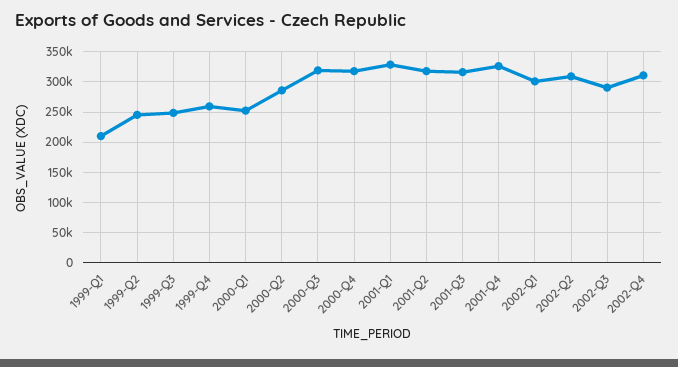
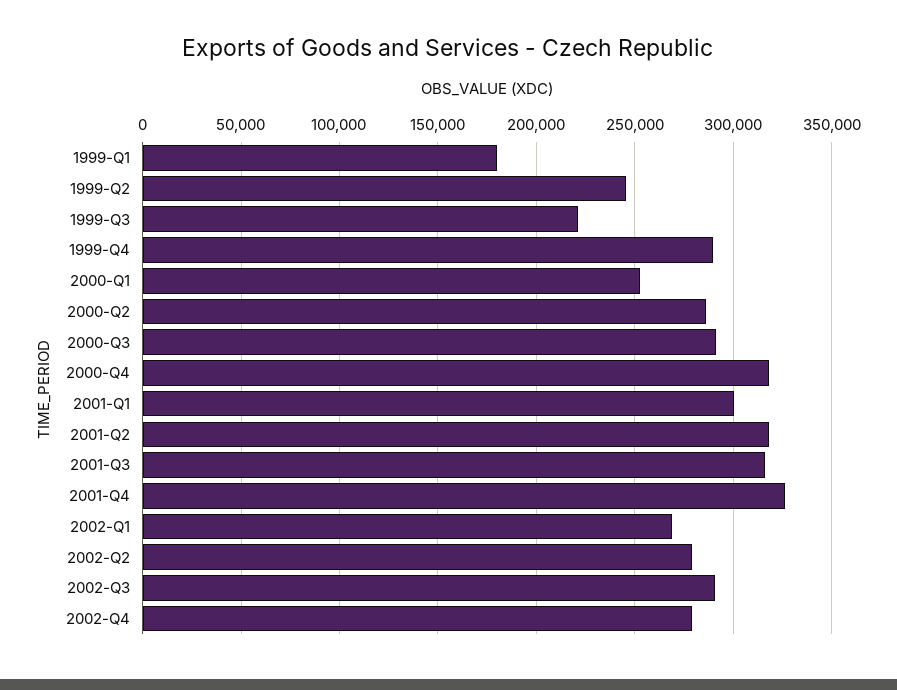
1999-Q1: 210000 -> 180000
1999-Q3: 250000 -> 220000
1999-Q4: 260000 -> 290000
2000-Q3: 320000 -> 290000
2001-Q1: 330000 -> 300000
2002-Q1: 300000 -> 270000
2002-Q2: 310000 -> 280000
2002-Q4: 310000 -> 280000

